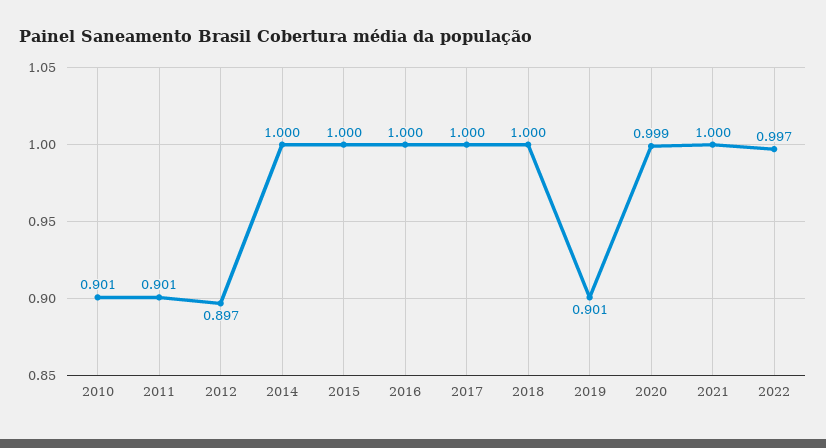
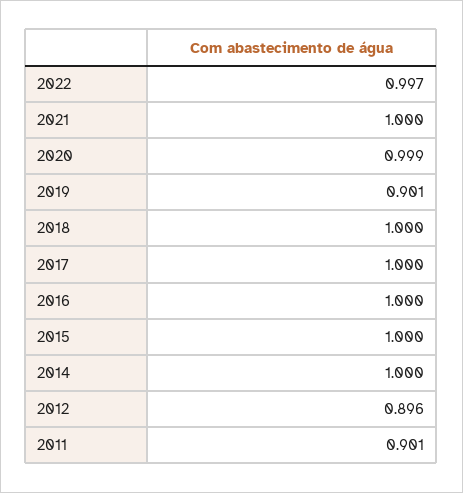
2010: 0.901 -> none
2012: 0.897 -> 0.896

